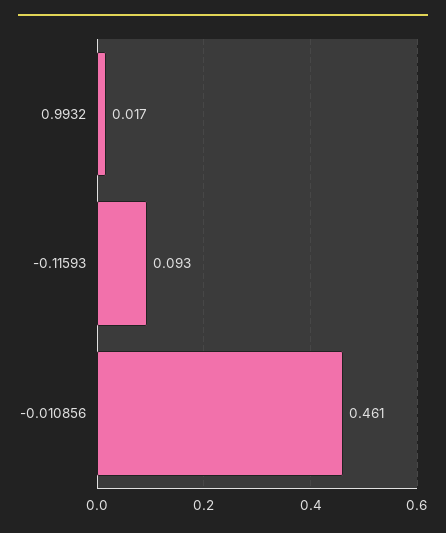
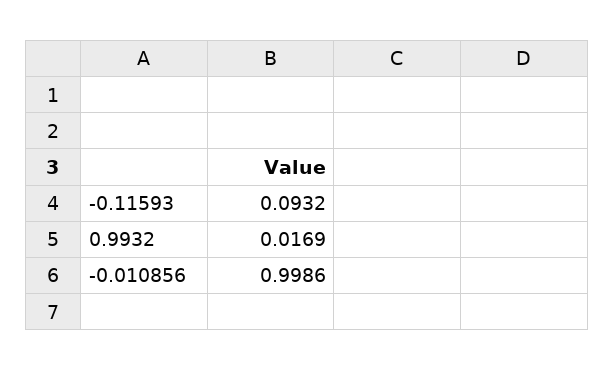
-0.010856: 0.461 -> 0.9986

